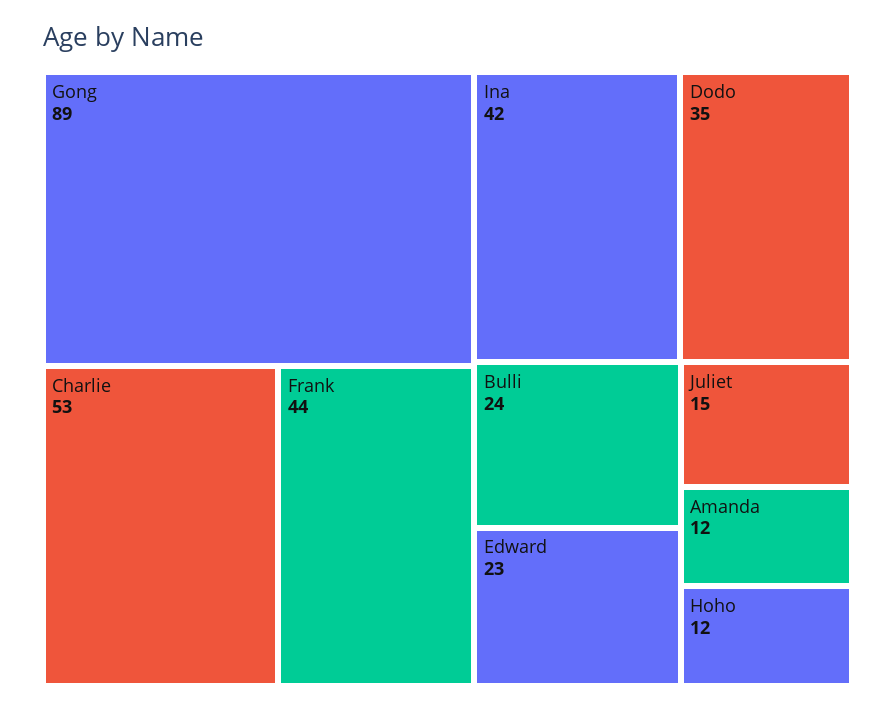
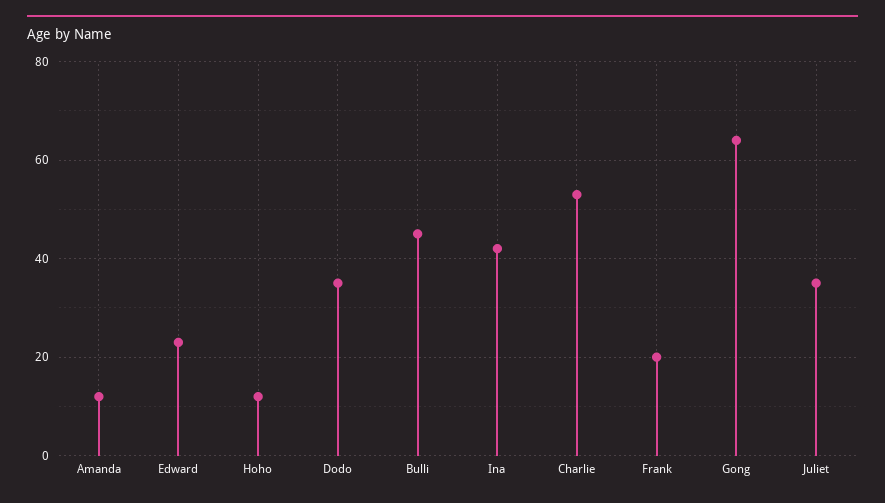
Gong: 89 -> 65
Frank: 44 -> 20
Bulli: 24 -> 45
Juliet: 15 -> 35

